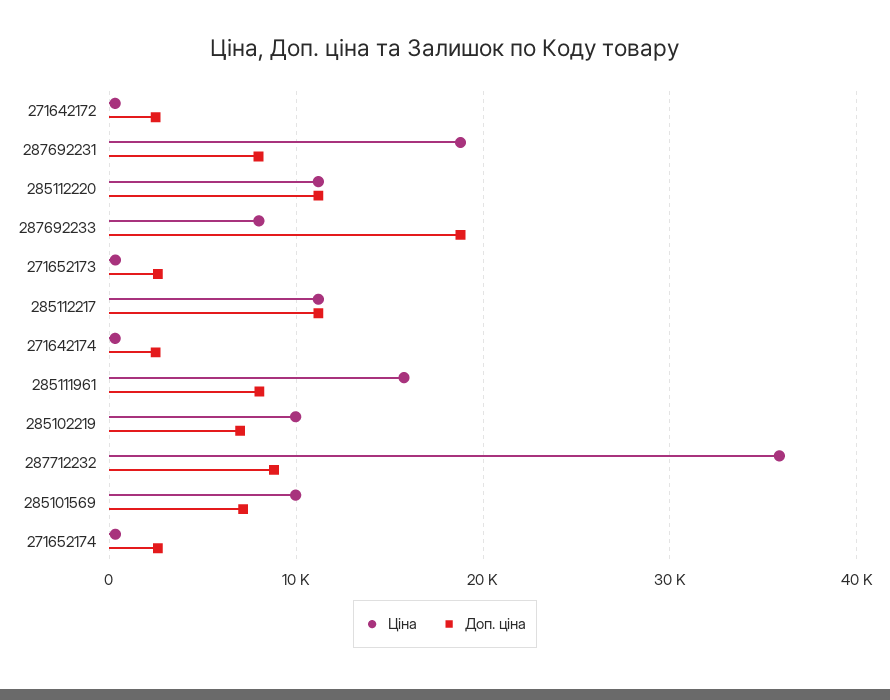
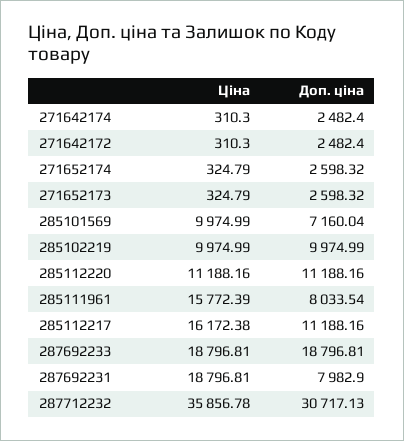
Ціна, 287692233: 8000 -> 18796.81
Ціна, 285112217: 11000 -> 16172.38
Доп. ціна, 285102219: 7000 -> 9974.99
Доп. ціна, 287712232: 9000 -> 30717.13

